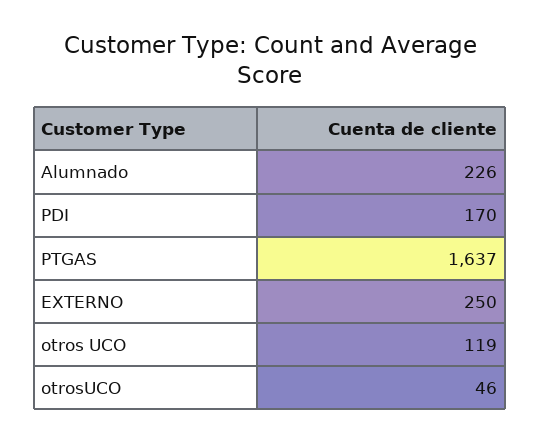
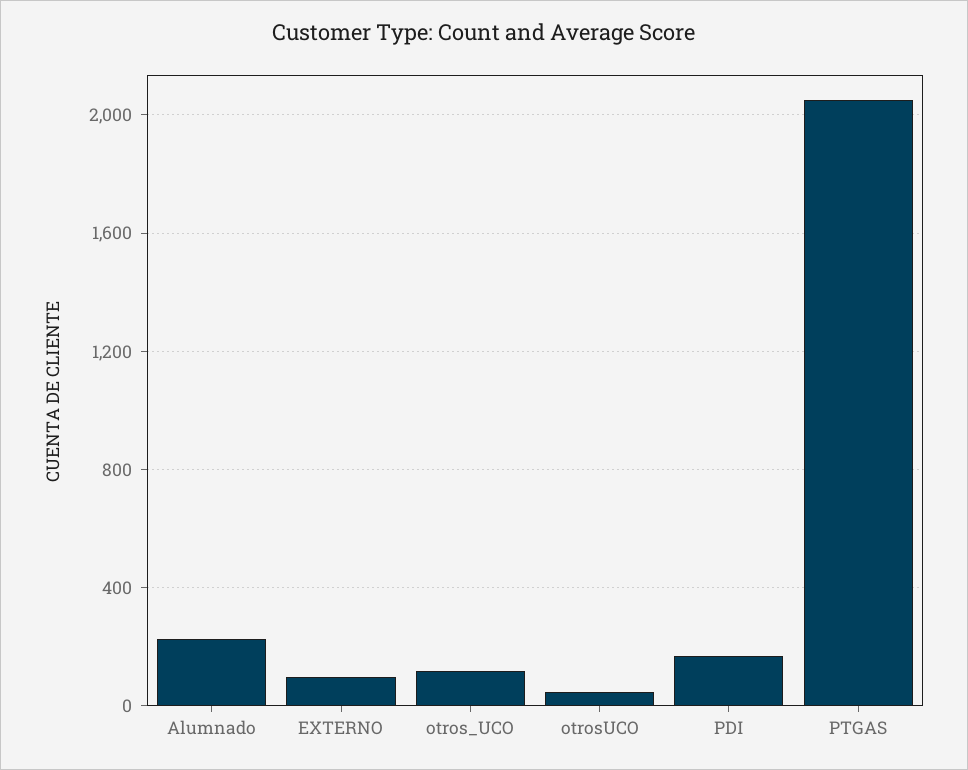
PTGAS: 1637 -> 2050
EXTERNO: 250 -> 100

